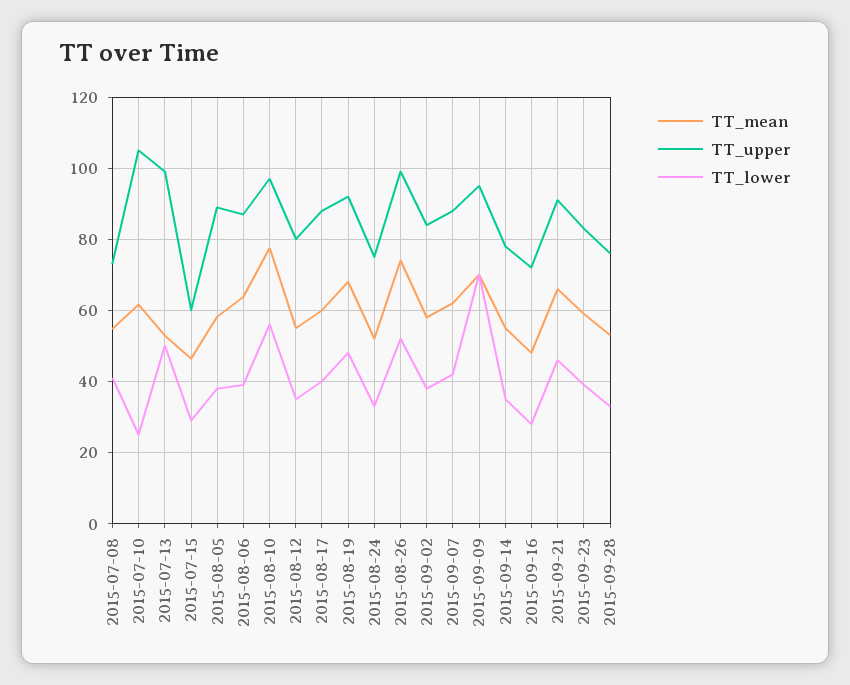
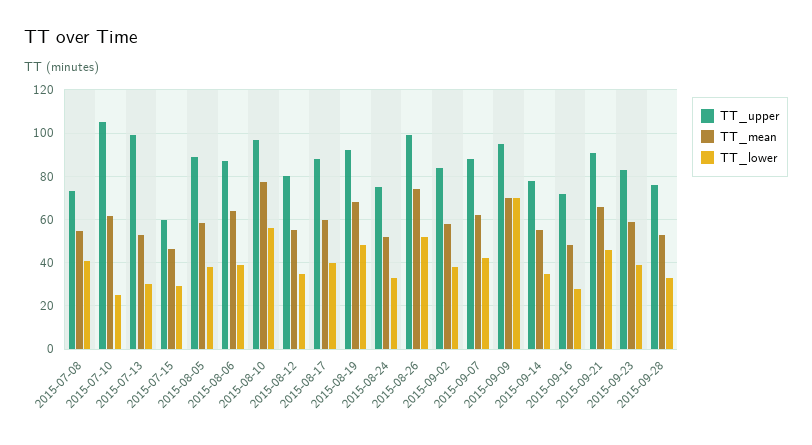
TT_lower, 2015-07-13: 50 -> 30

